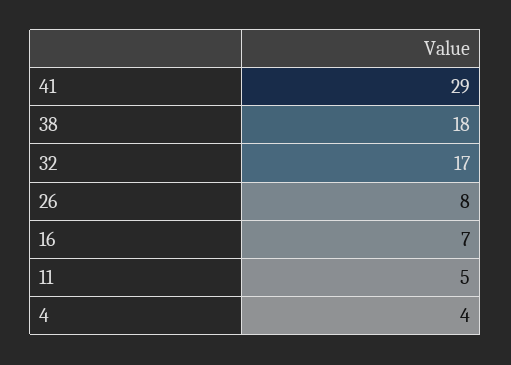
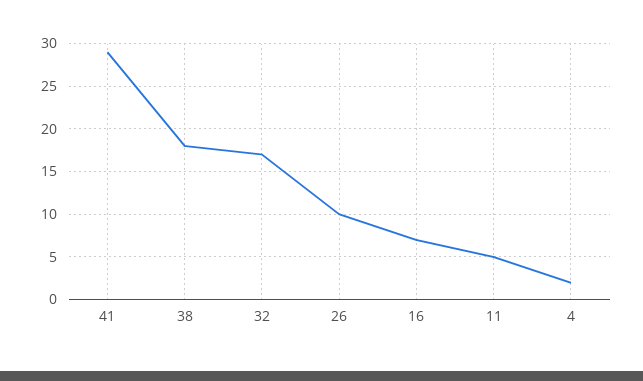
26: 8 -> 10
4: 4 -> 2

